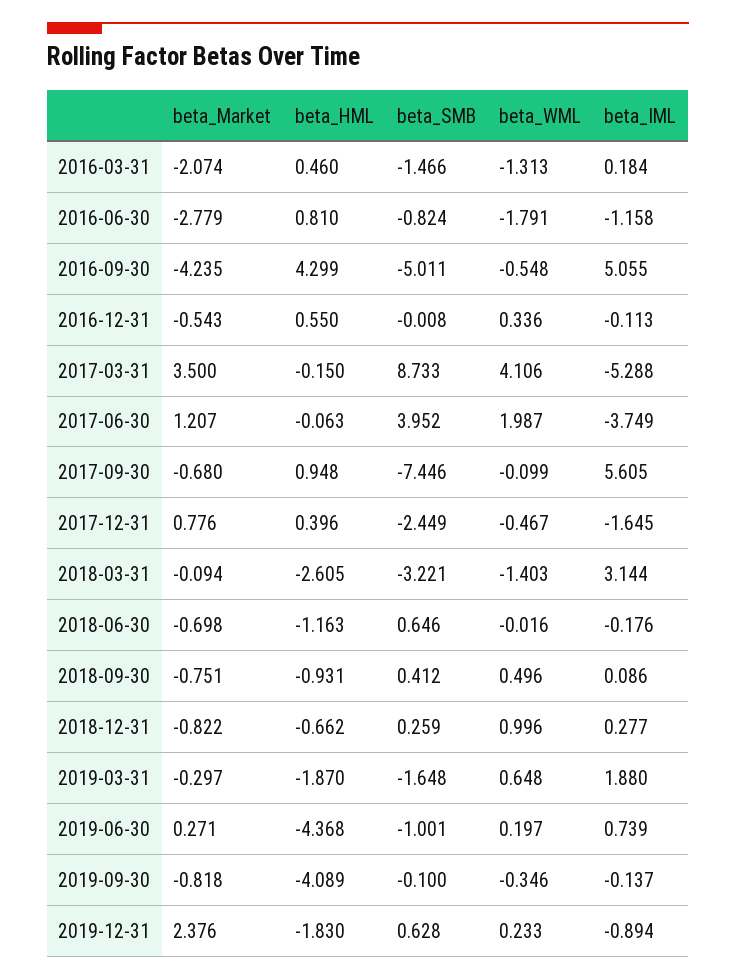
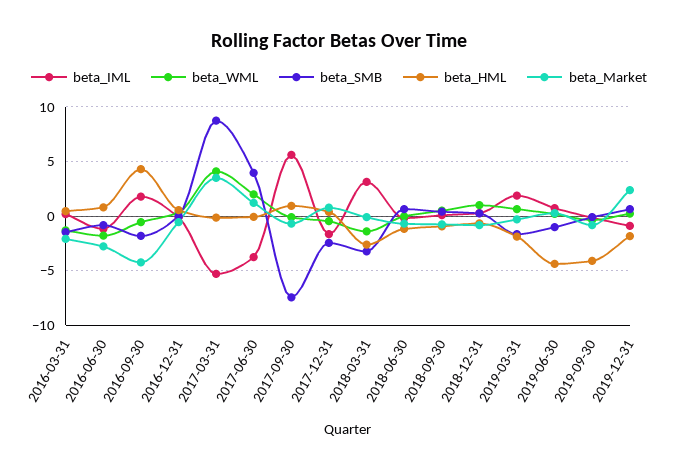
beta_SMB, 2016-09-30: -5.011 -> -2
beta_IML, 2016-09-30: 5.055 -> 2

